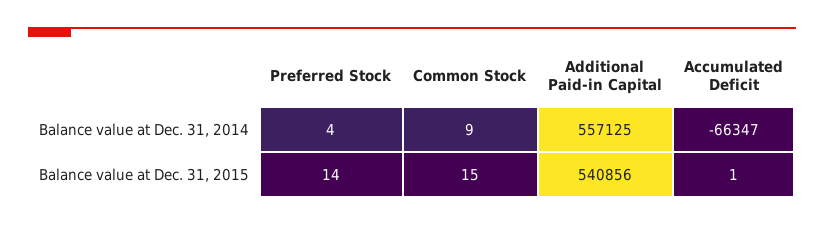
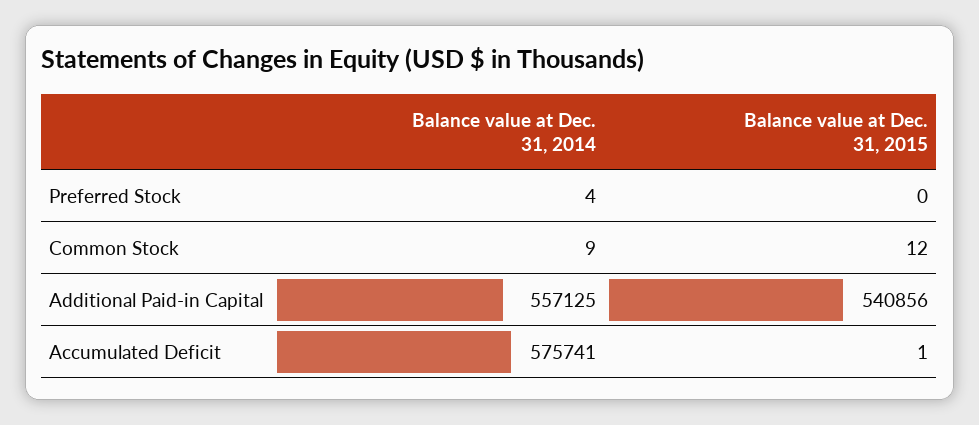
Accumulated Deficit, Balance value at Dec. 31, 2014: -66347 -> 575741
Preferred Stock, Balance value at Dec. 31, 2015: 14 -> 0
Common Stock, Balance value at Dec. 31, 2015: 15 -> 12

